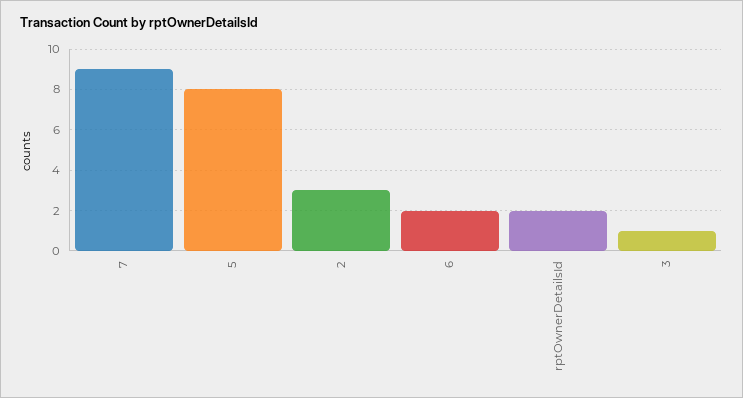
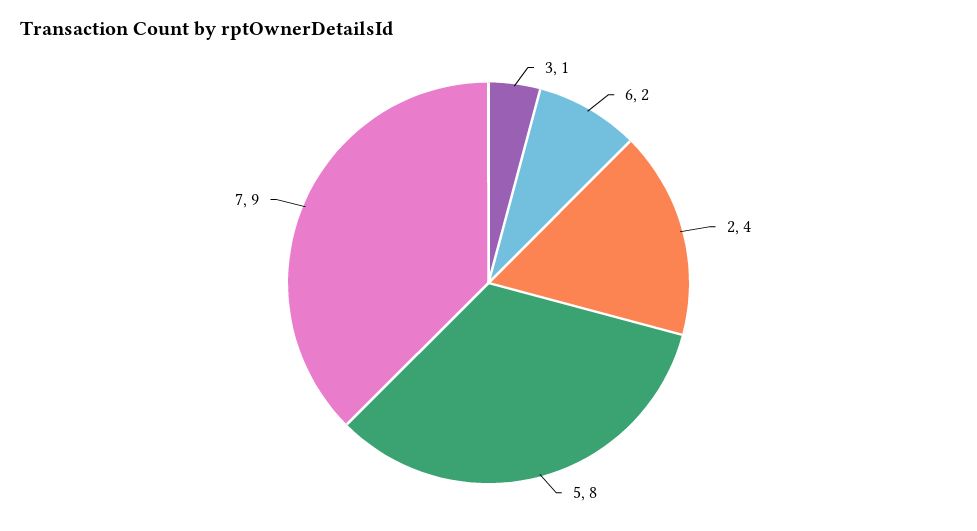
2: 3 -> 4
rptOwnerDetailsId: 2 -> none

